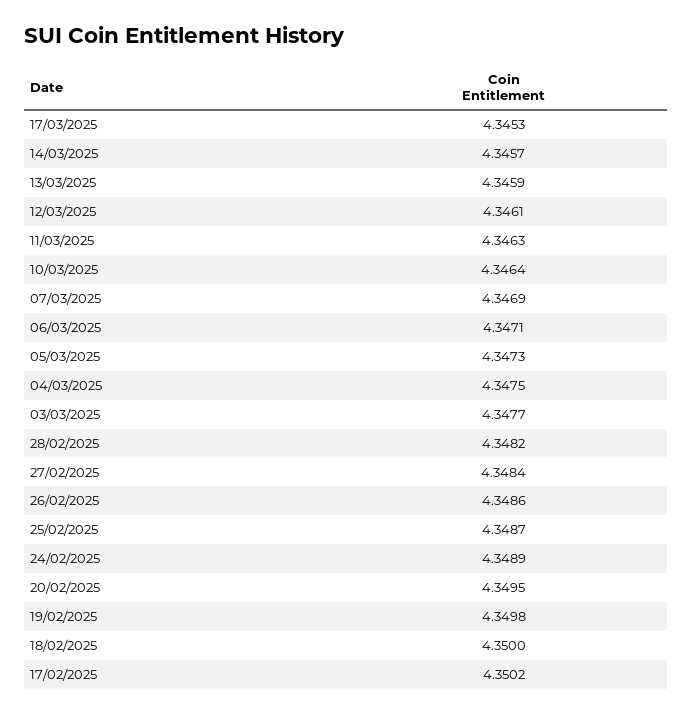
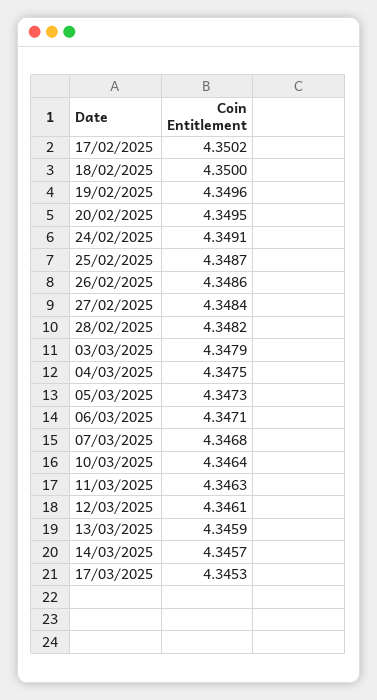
07/03/2025: 4.3469 -> 4.3468
03/03/2025: 4.3477 -> 4.3479
24/02/2025: 4.3489 -> 4.3491
19/02/2025: 4.3498 -> 4.3496

